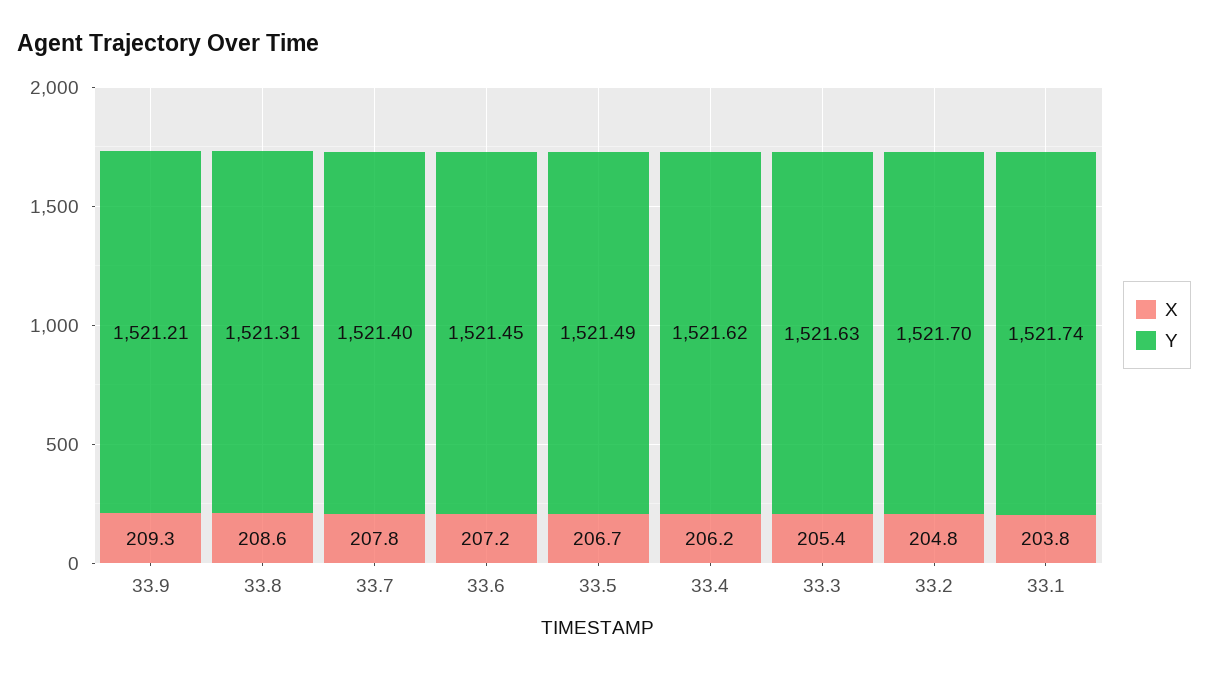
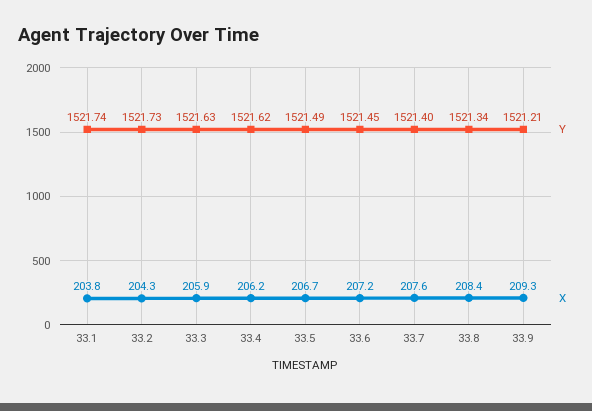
X, 33.8: 208.6 -> 208.4
Y, 33.8: 1521.31 -> 1521.34
X, 33.7: 207.8 -> 207.6
X, 33.3: 205.4 -> 205.9
X, 33.2: 204.8 -> 204.3
Y, 33.2: 1521.7 -> 1521.73

